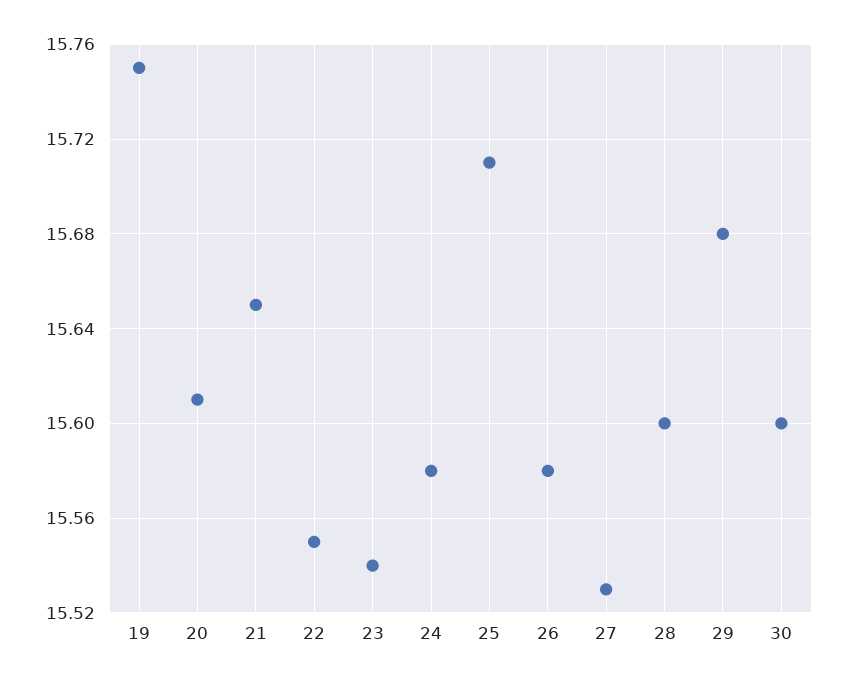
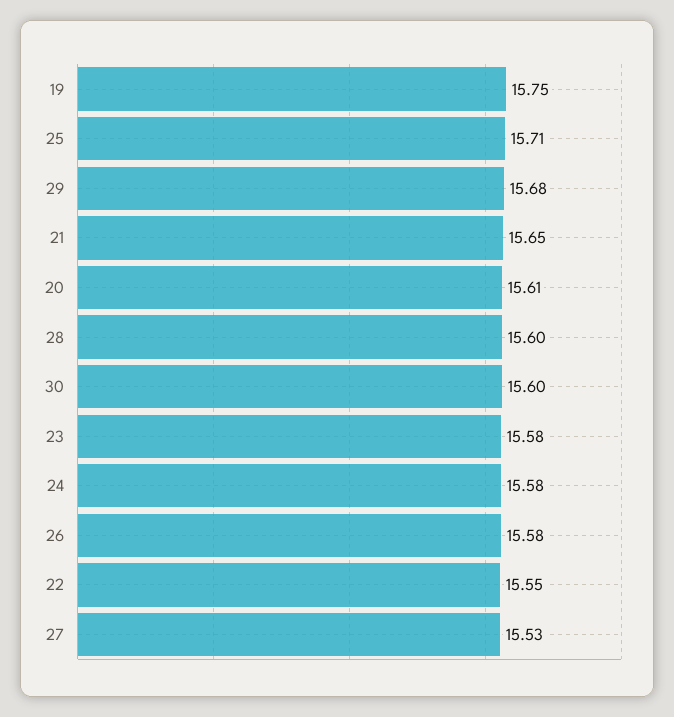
23: 15.54 -> 15.58

